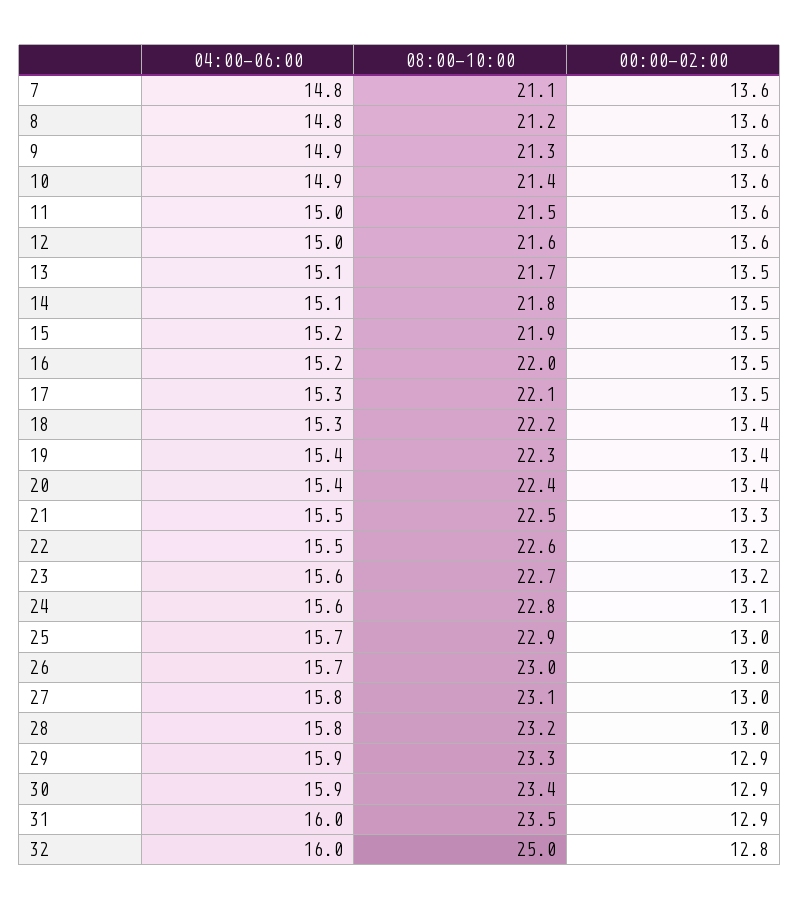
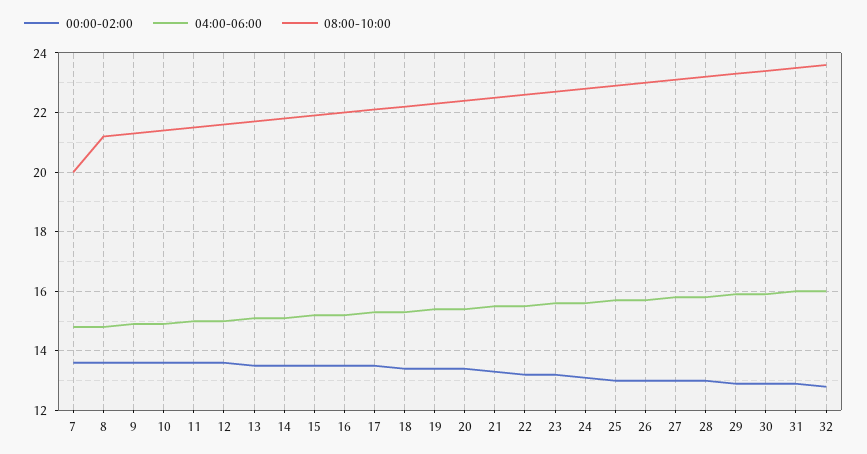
08:00-10:00, 7: 21.1 -> 20
08:00-10:00, 32: 25 -> 23.5

